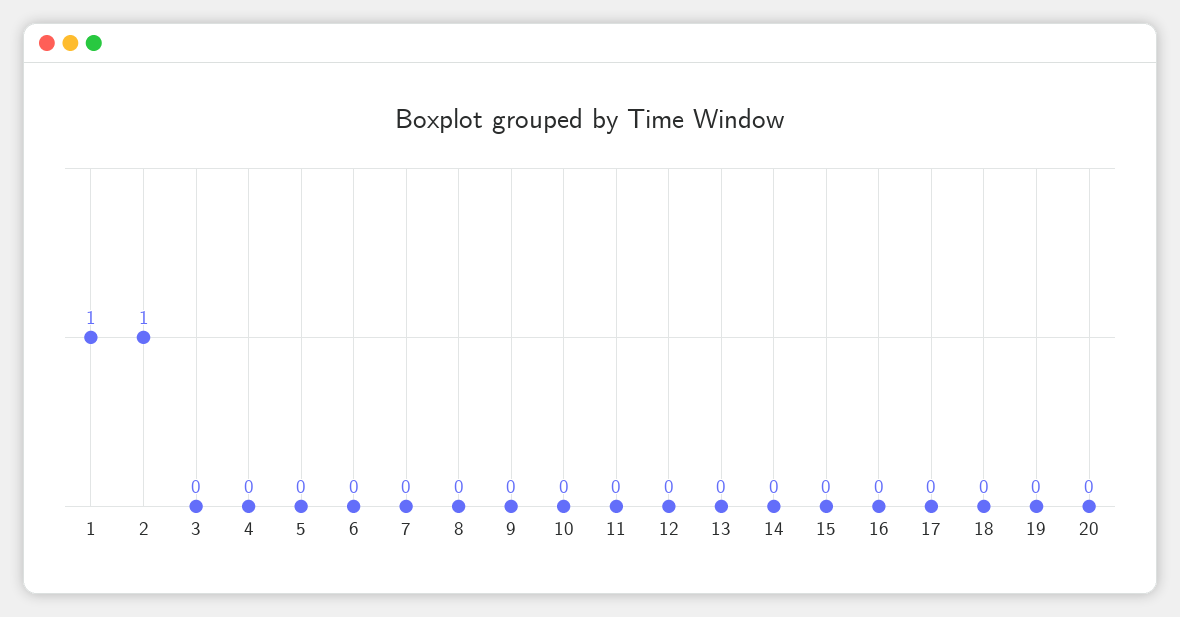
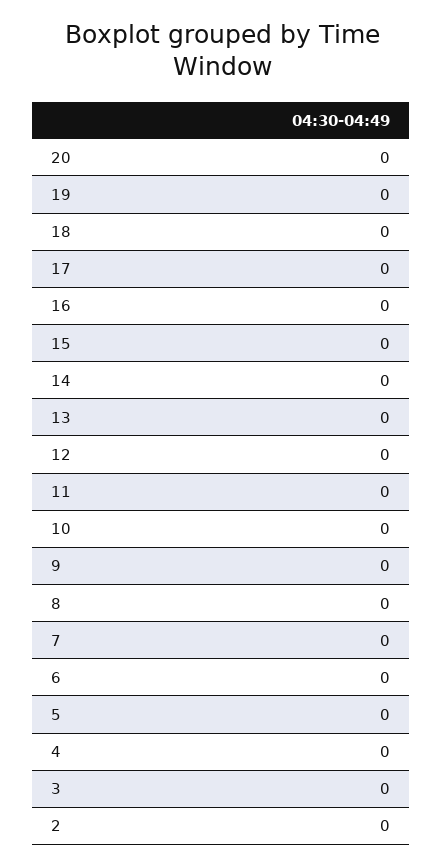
1: 1 -> none
2: 1 -> 0

